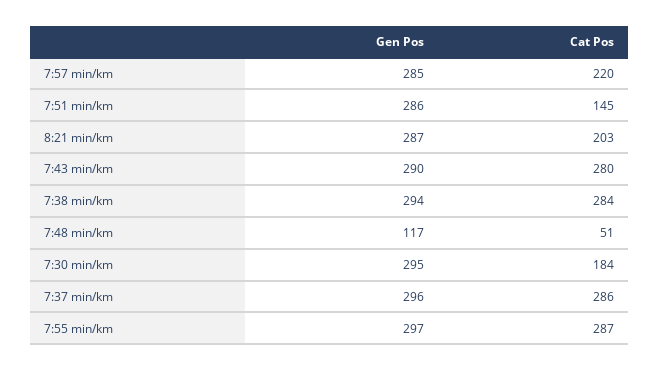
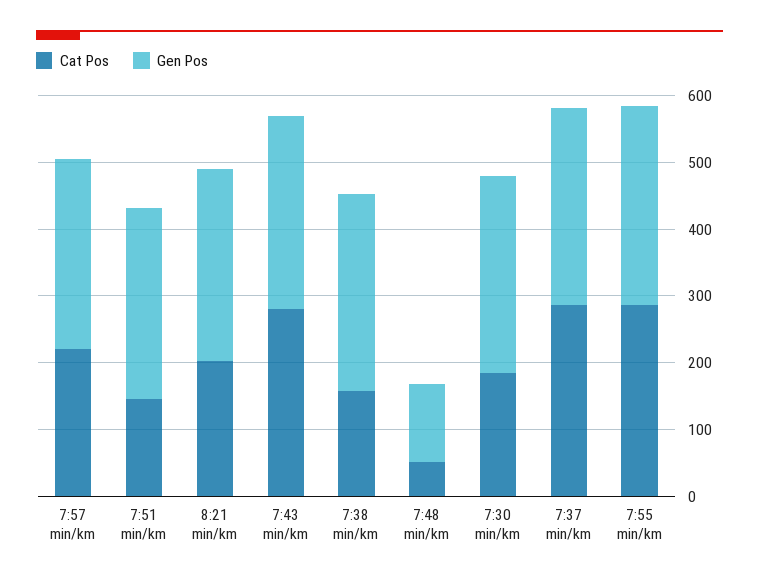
Cat Pos, 7:38 min/km: 284 -> 160

